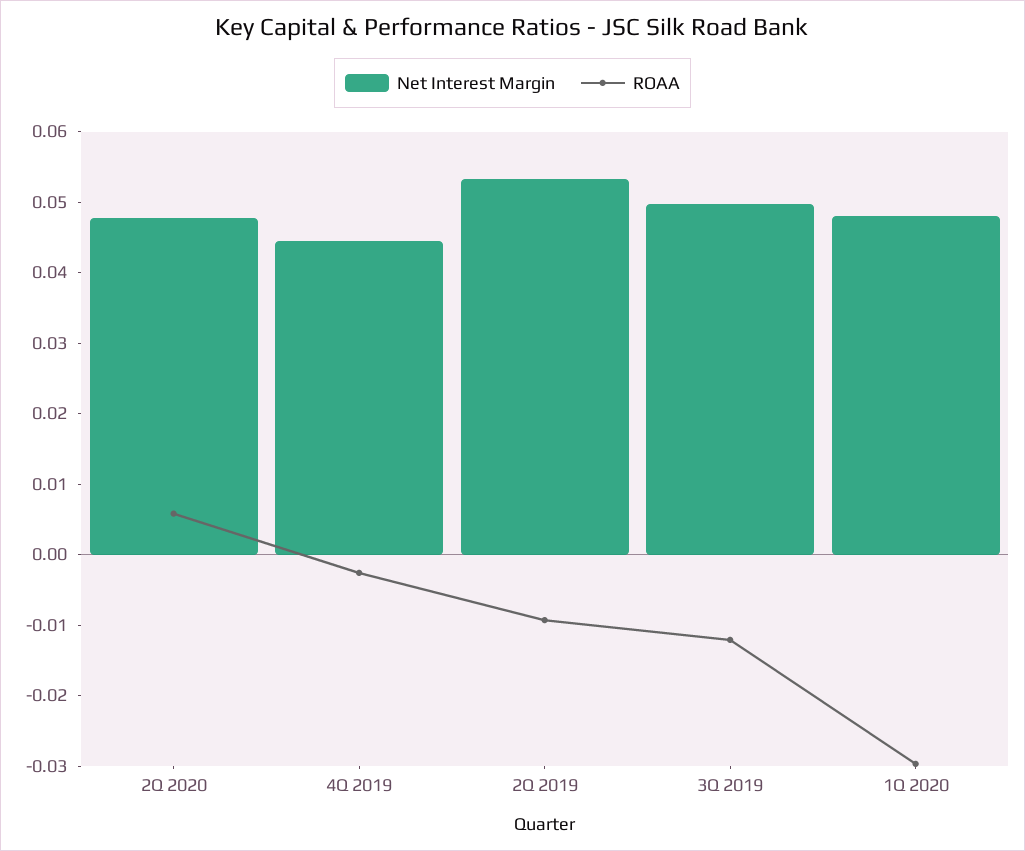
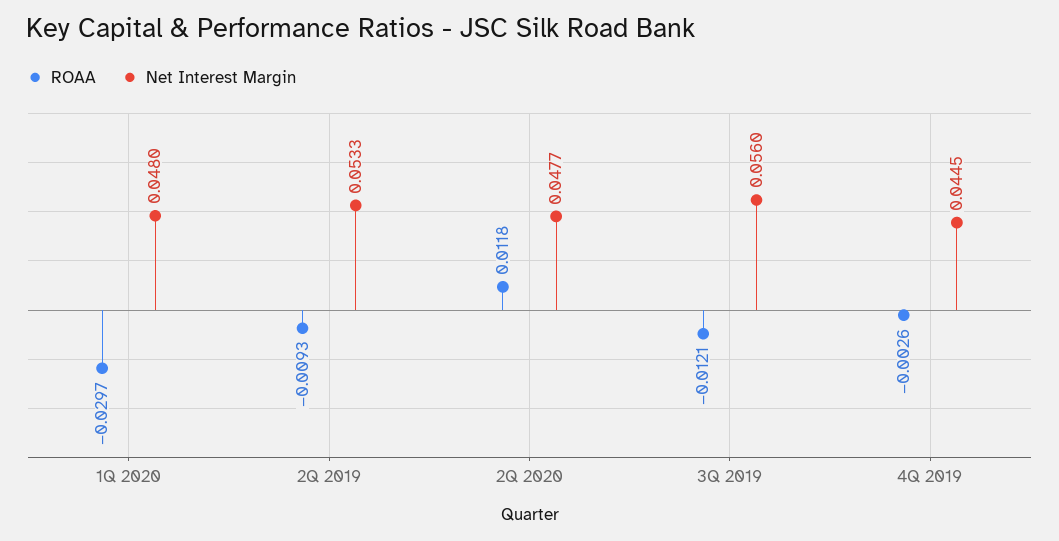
ROAA, 2Q 2020: 0.006 -> 0.0118
Net Interest Margin, 3Q 2019: 0.05 -> 0.056

